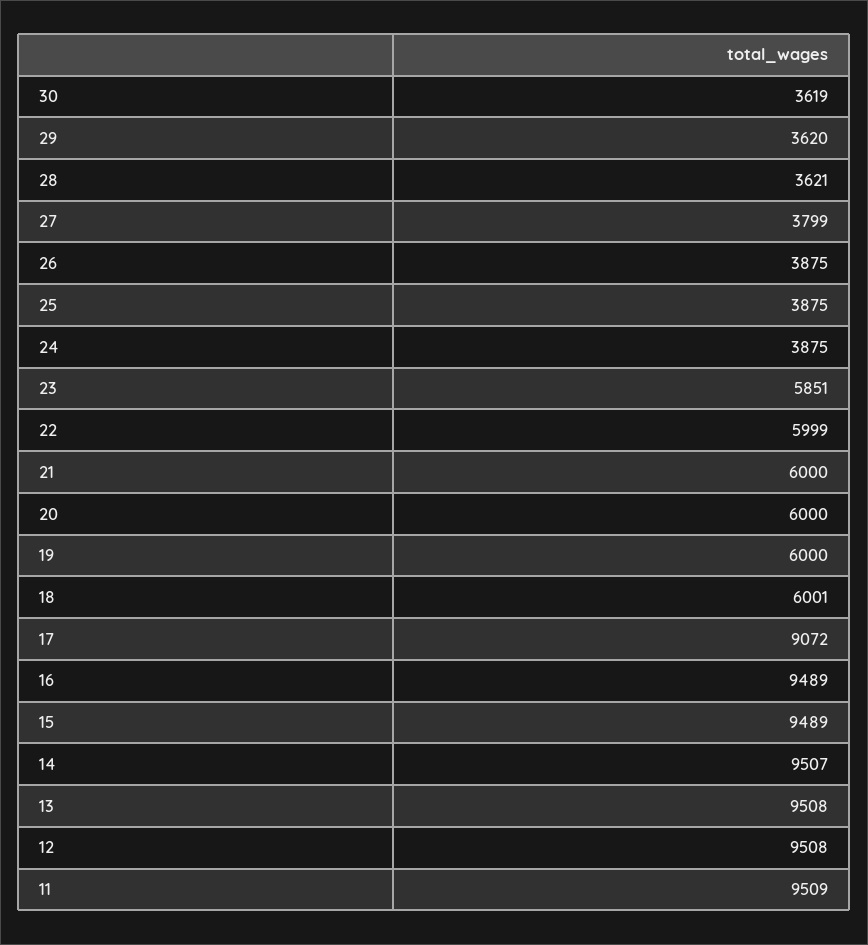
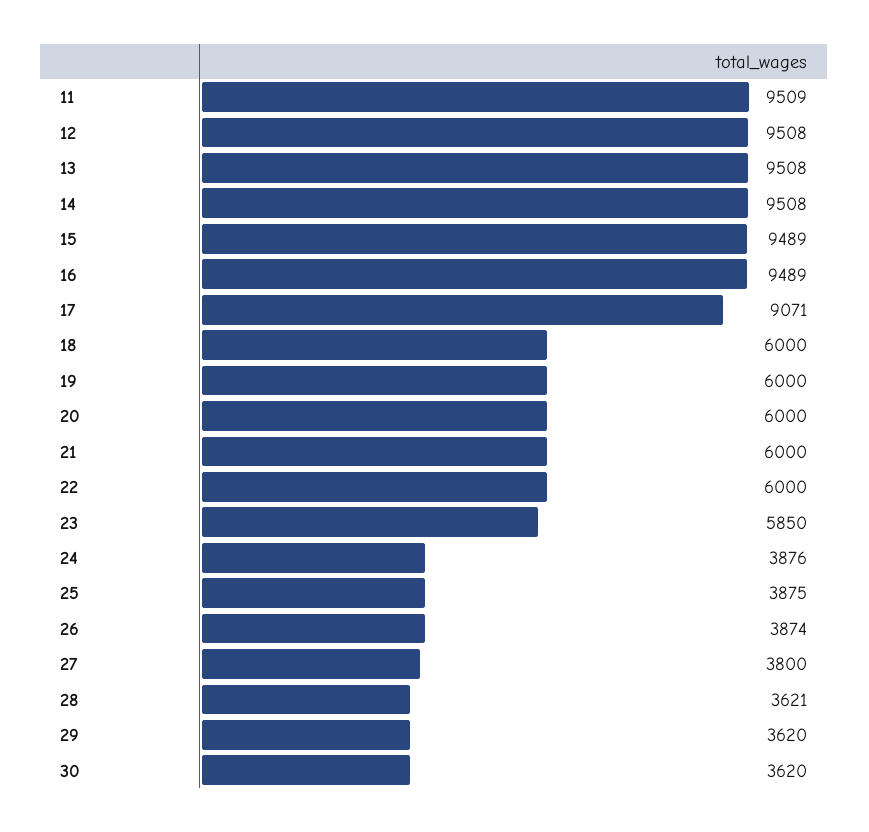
30: 3619 -> 3620
27: 3799 -> 3800
26: 3875 -> 3874
24: 3875 -> 3876
23: 5851 -> 5850
22: 5999 -> 6000
18: 6001 -> 6000
17: 9072 -> 9071
14: 9507 -> 9508

